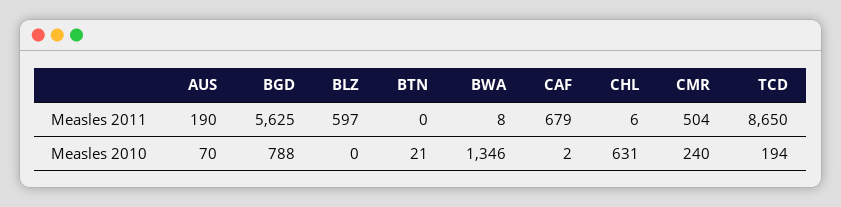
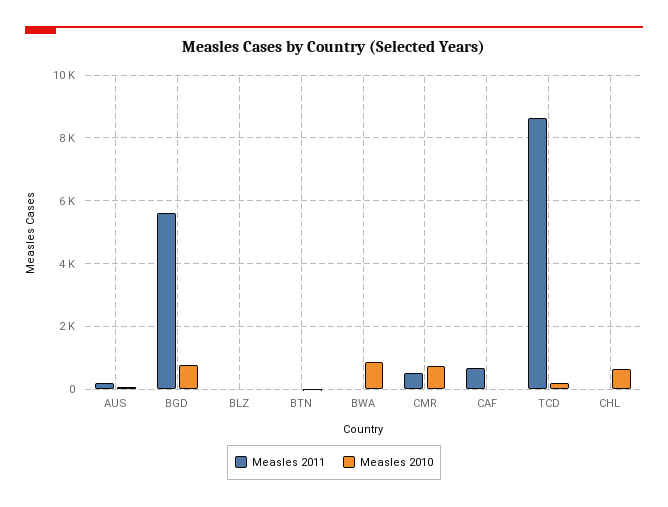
Measles 2011, BLZ: 597 -> 0
Measles 2010, BWA: 1346 -> 800
Measles 2010, CMR: 240 -> 800

